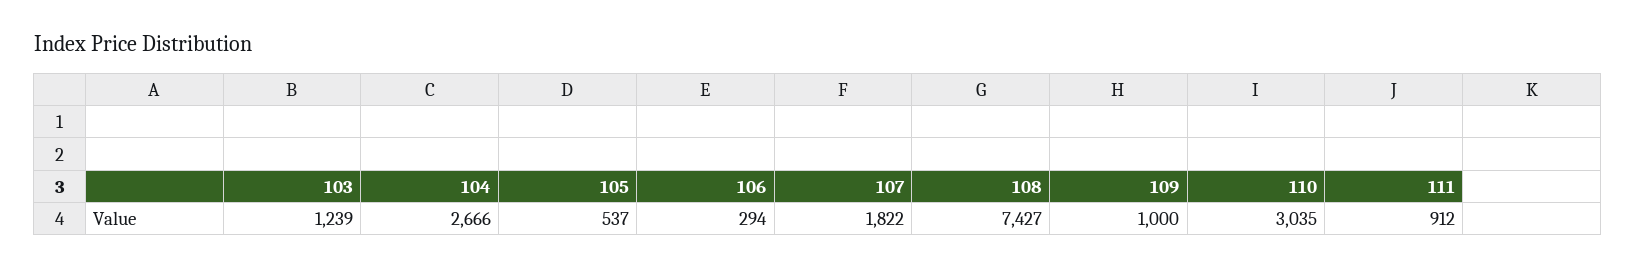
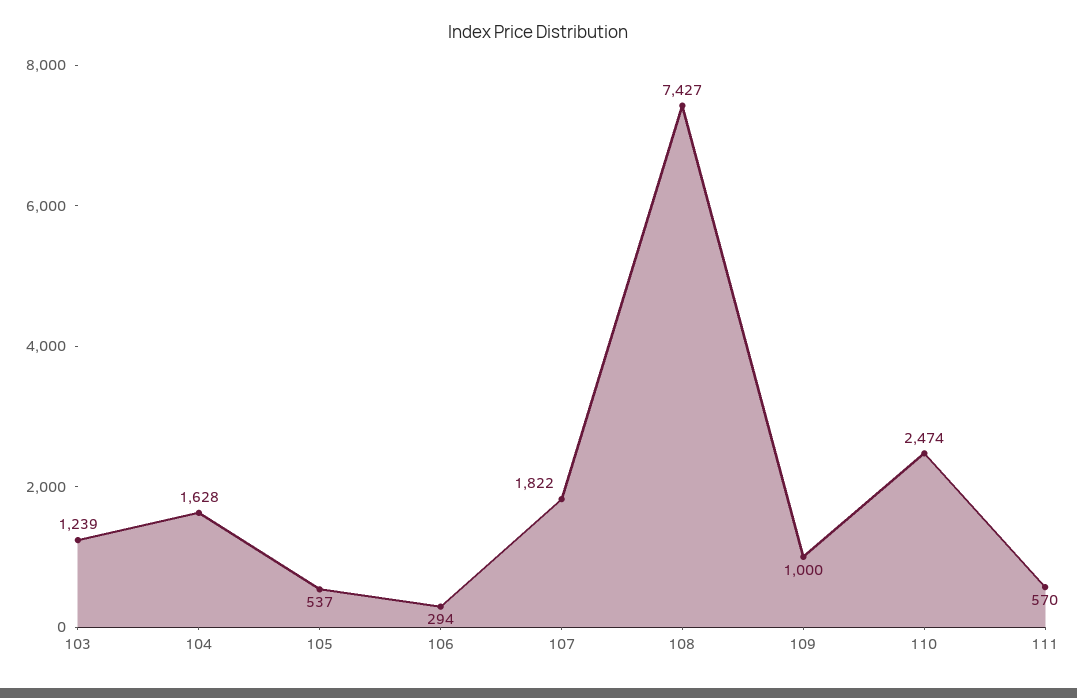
104: 2666 -> 1628
110: 3035 -> 2474
111: 912 -> 570

